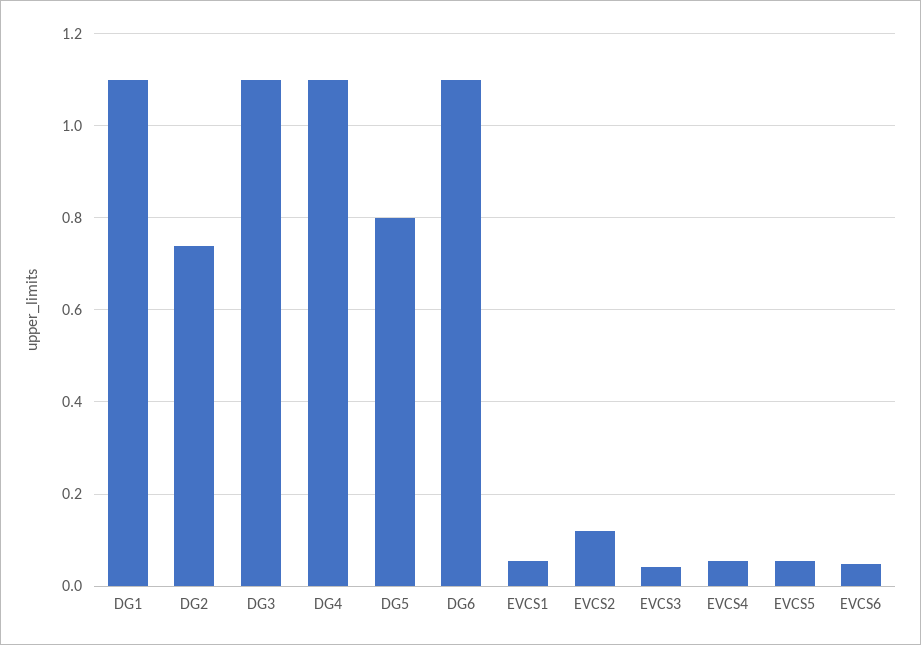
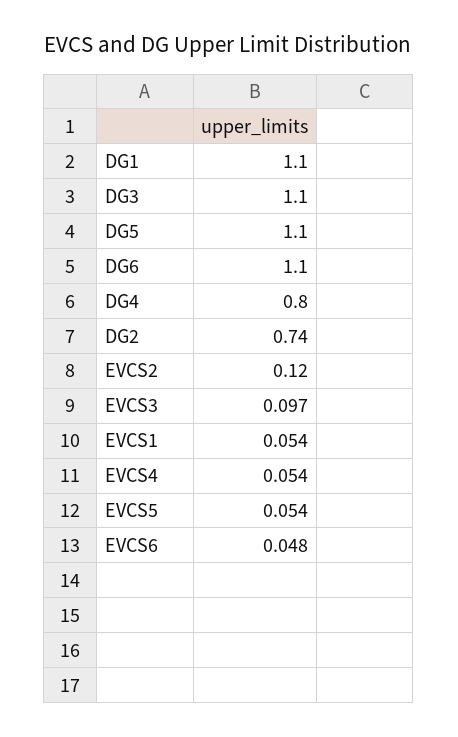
DG4: 1.1 -> 0.8
DG5: 0.8 -> 1.1
EVCS3: 0.04 -> 0.097

